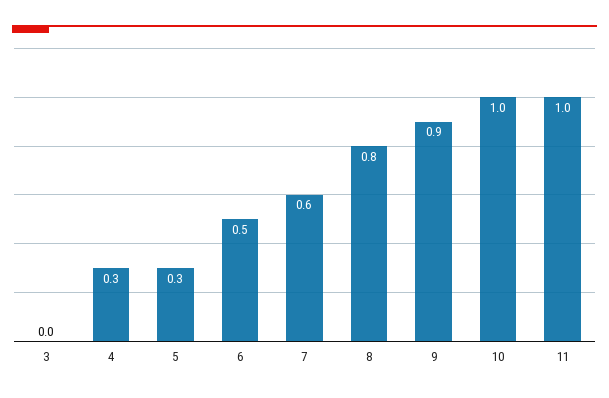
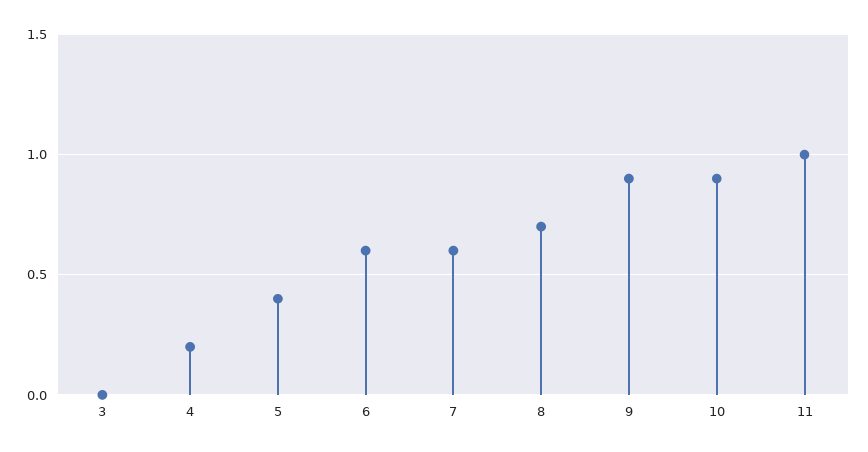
4: 0.3 -> 0.2
5: 0.3 -> 0.4
6: 0.5 -> 0.6
8: 0.8 -> 0.7
10: 1 -> 0.9

